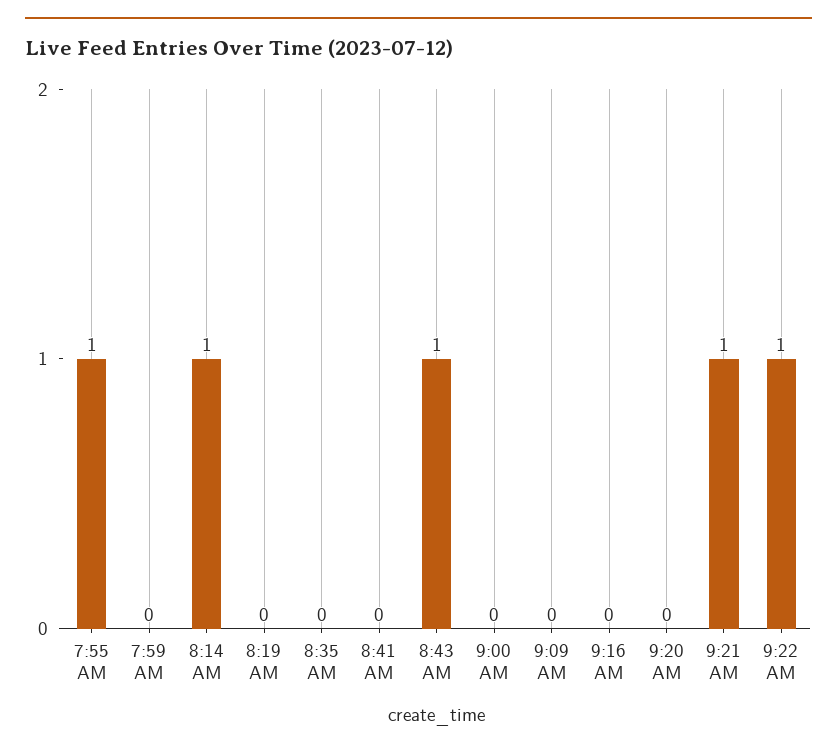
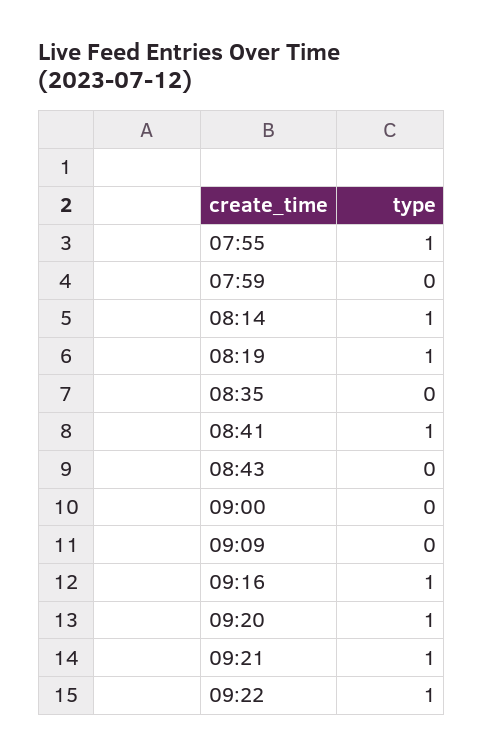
8:19 AM: 0 -> 1
8:41 AM: 0 -> 1
8:43 AM: 1 -> 0
9:16 AM: 0 -> 1
9:20 AM: 0 -> 1

